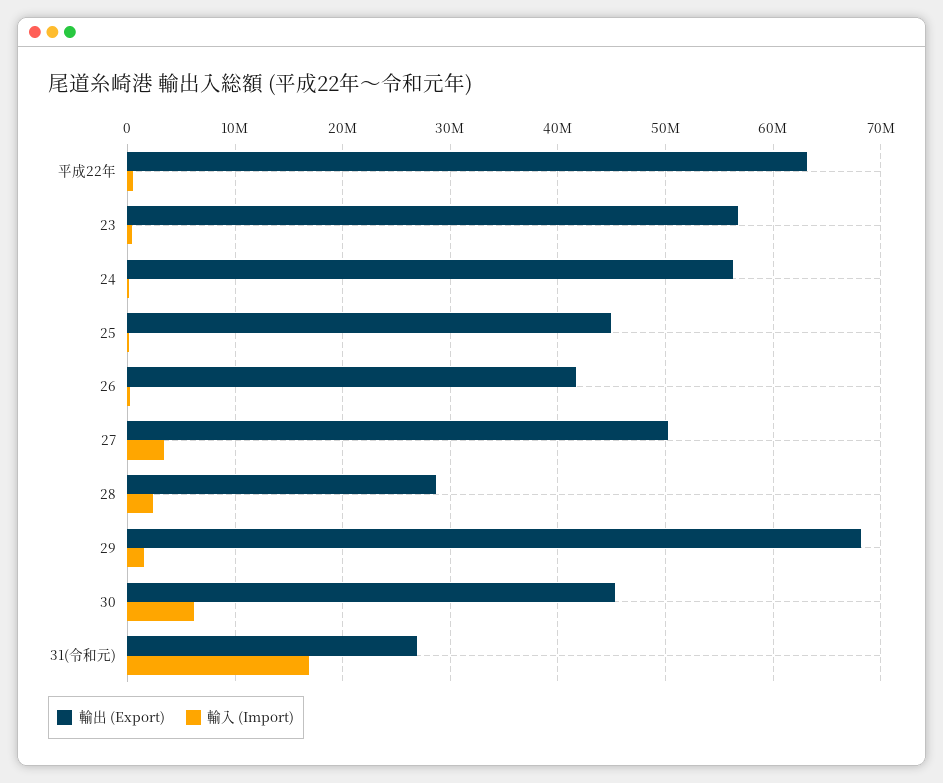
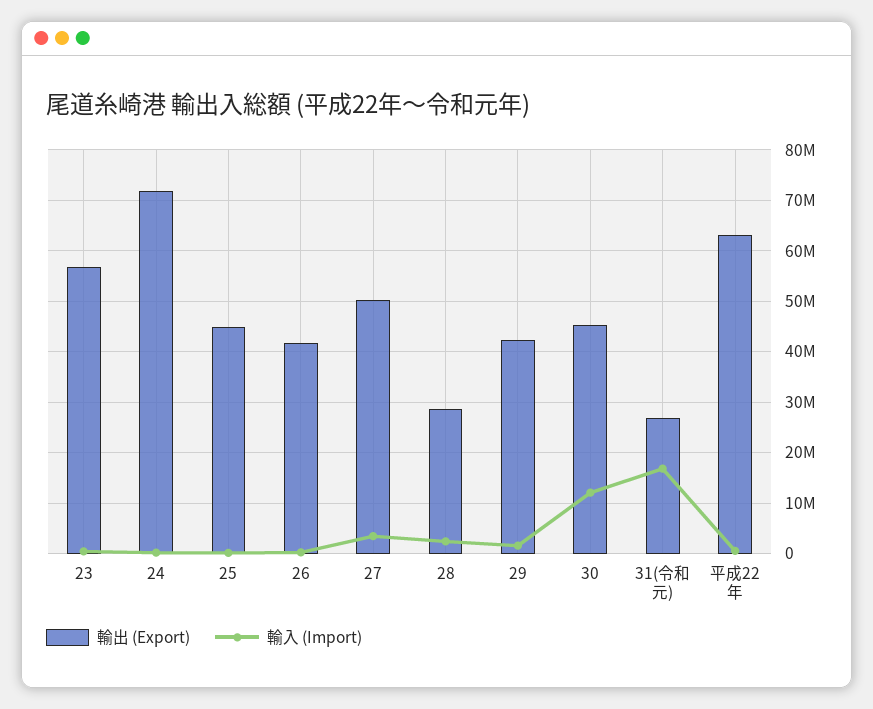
輸出 (Export), 24: 56000000 -> 72000000
輸出 (Export), 29: 68000000 -> 42000000
輸入 (Import), 30: 6000000 -> 12000000

